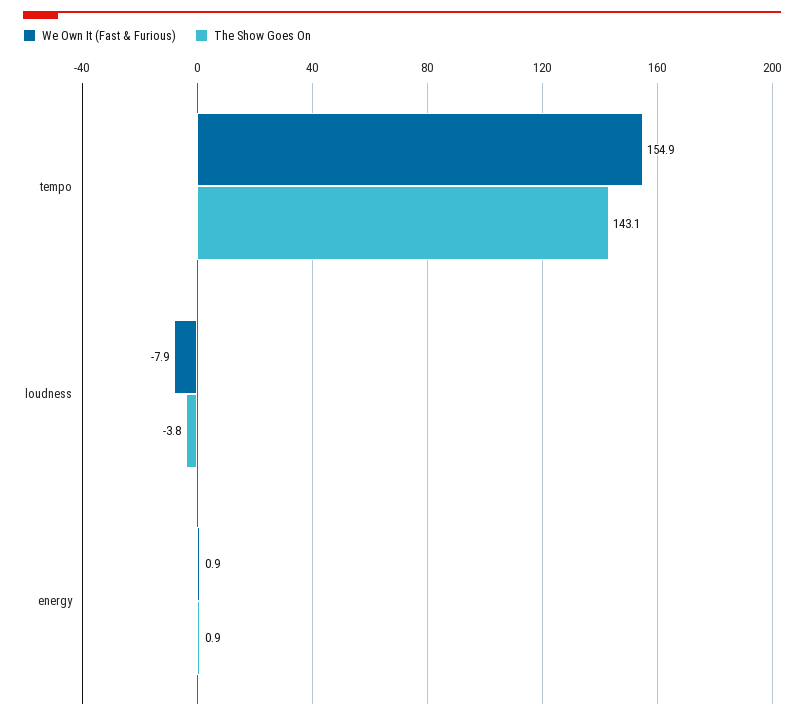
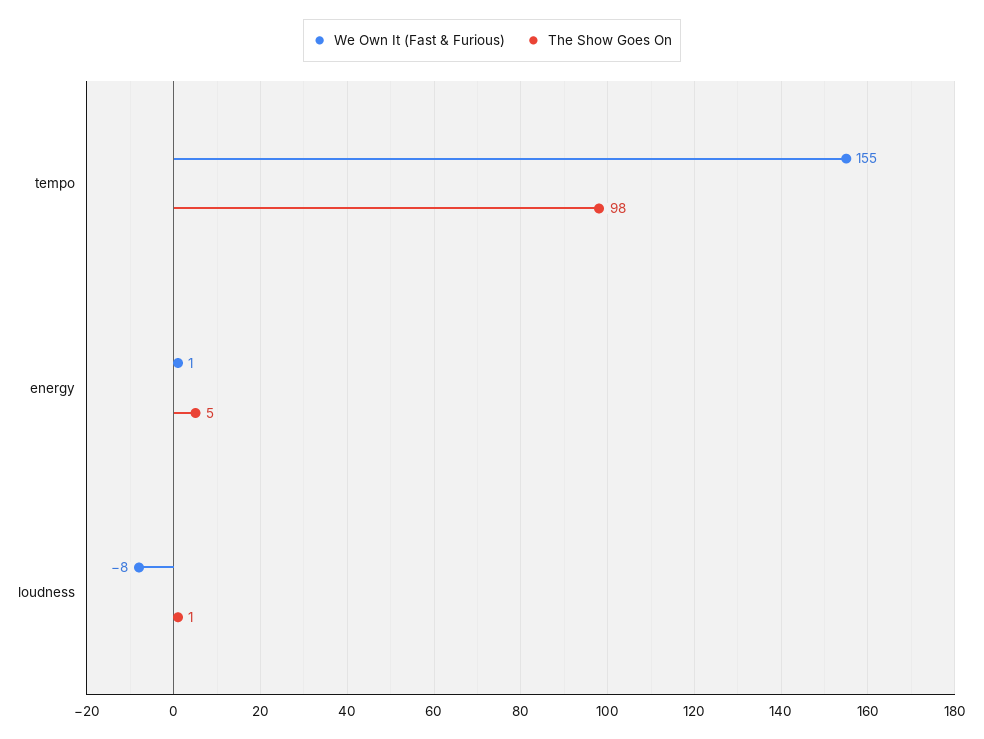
The Show Goes On, tempo: 143.1 -> 98
The Show Goes On, loudness: -3.8 -> 1
The Show Goes On, energy: 0.9 -> 5

